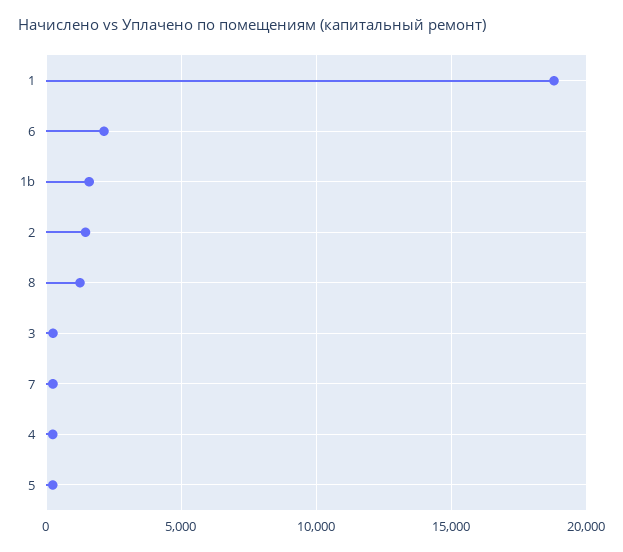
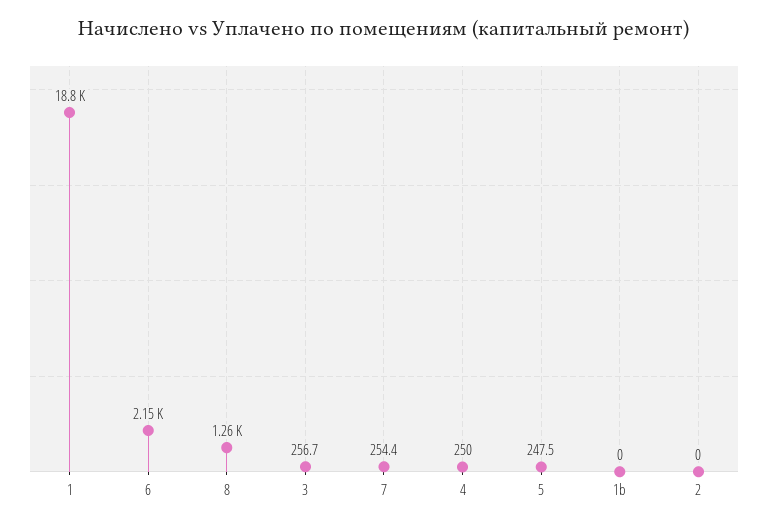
1b: 1500 -> 0
2: 1500 -> 0

